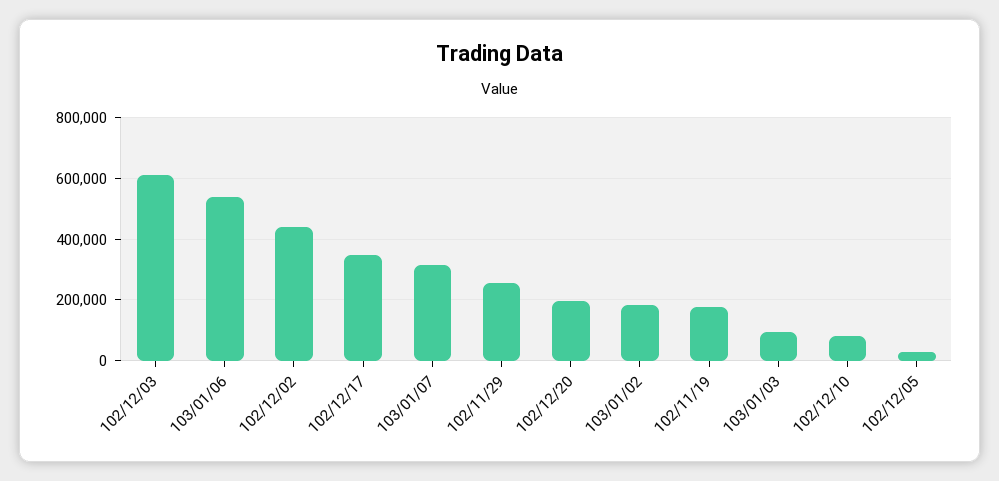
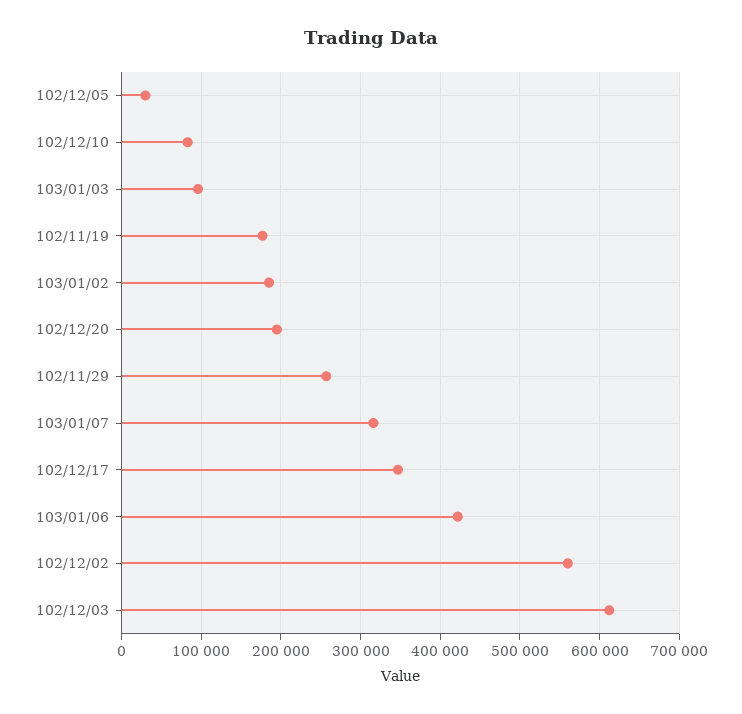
103/01/06: 540000 -> 420000
102/12/02: 440000 -> 560000

